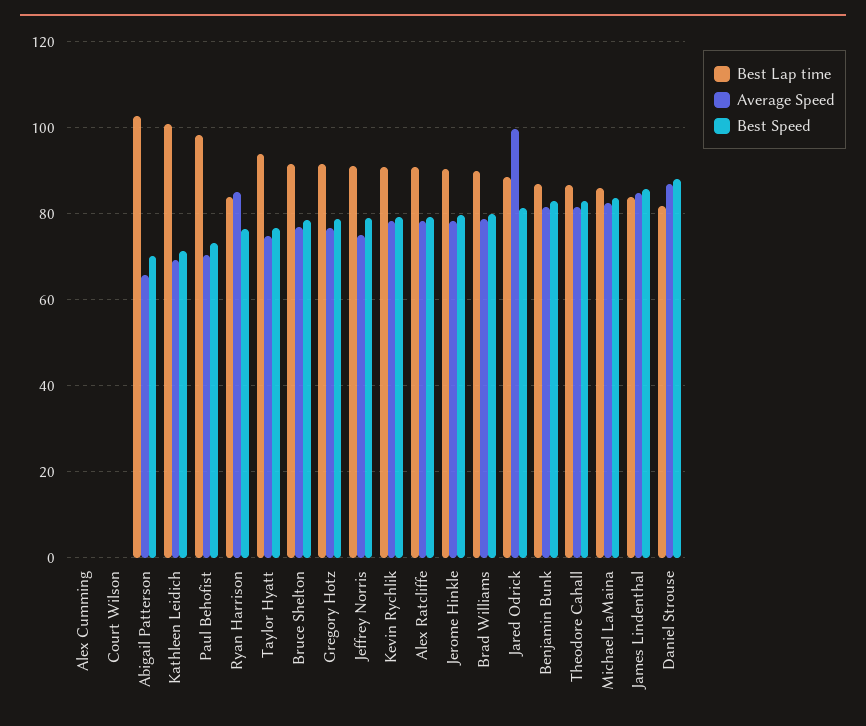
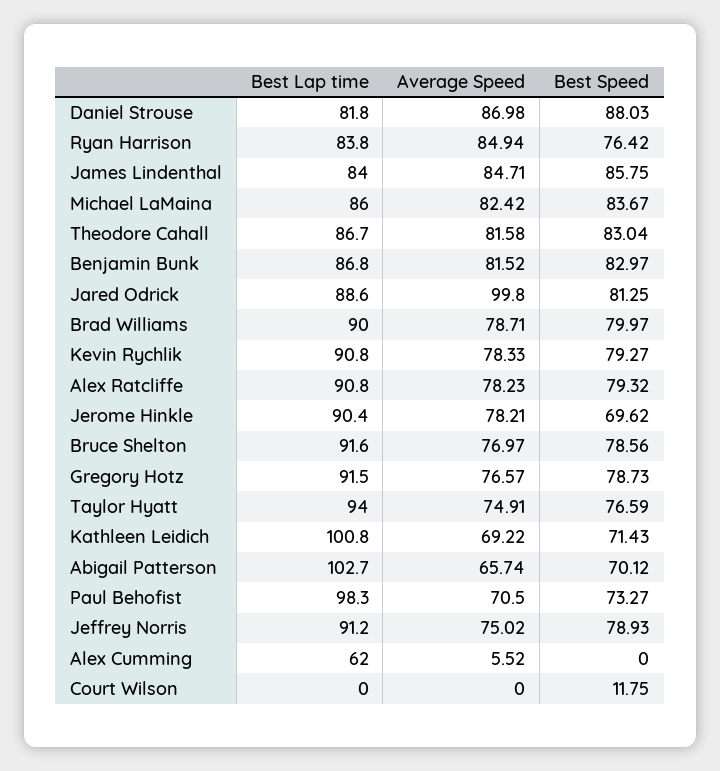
Best Lap time, Alex Cumming: 0 -> 62
Average Speed, Alex Cumming: 0 -> 5.52
Best Speed, Court Wilson: 0 -> 11.75
Best Speed, Jerome Hinkle: 80 -> 69.62

